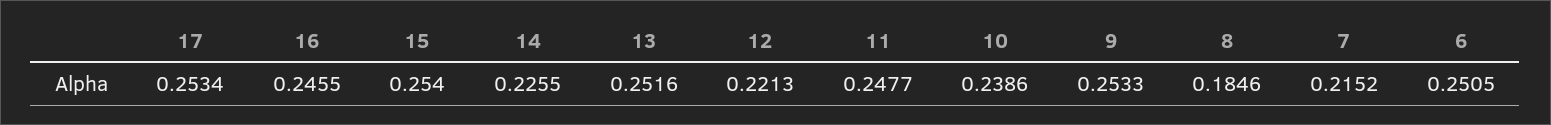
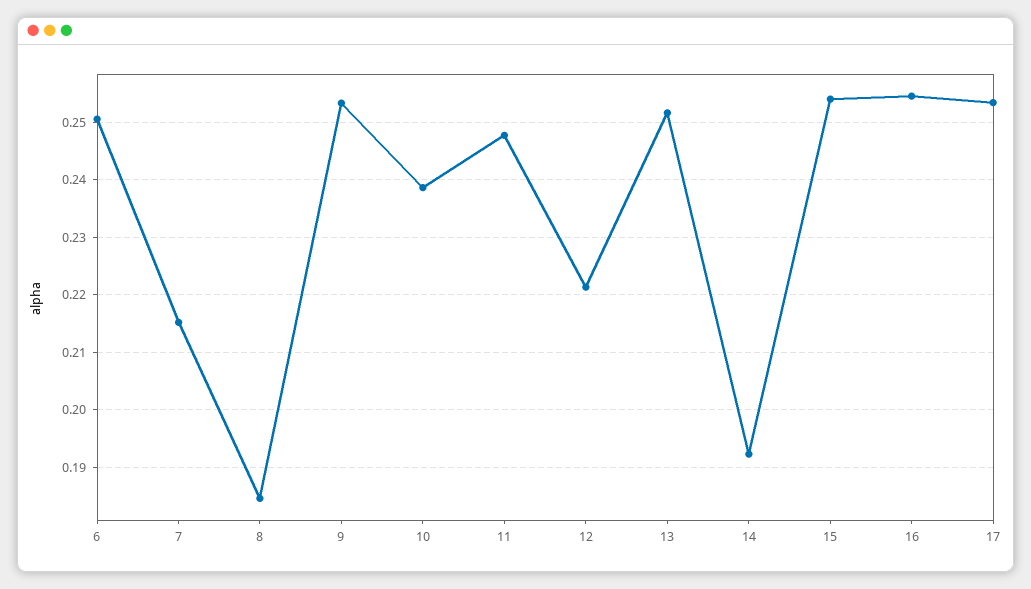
16: 0.2455 -> 0.254
14: 0.2255 -> 0.192

